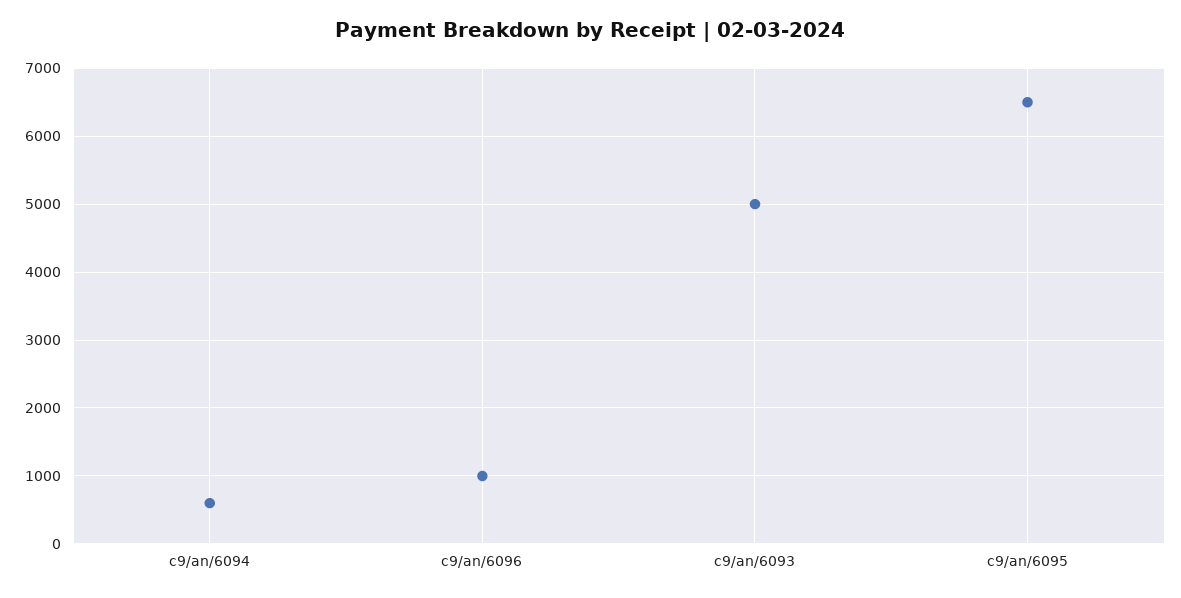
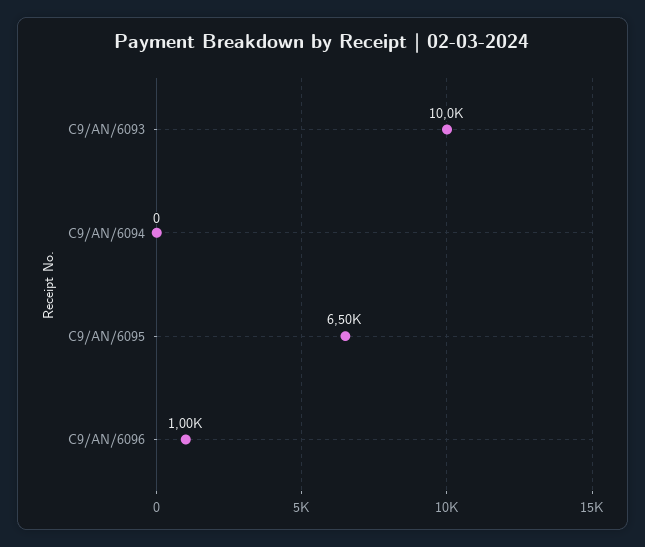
c9/an/6094: 600 -> 0
c9/an/6093: 5000 -> 10000

